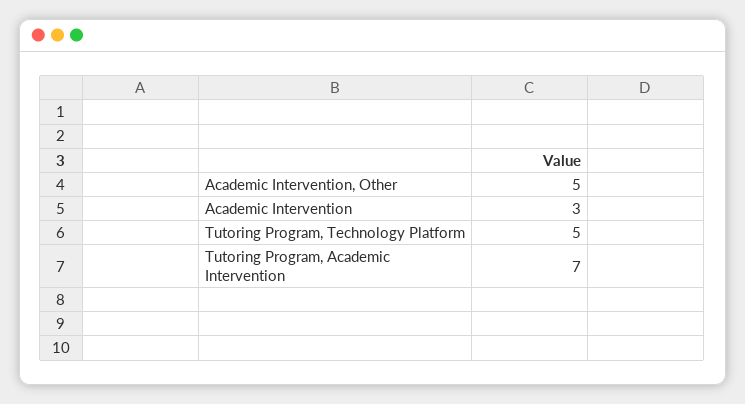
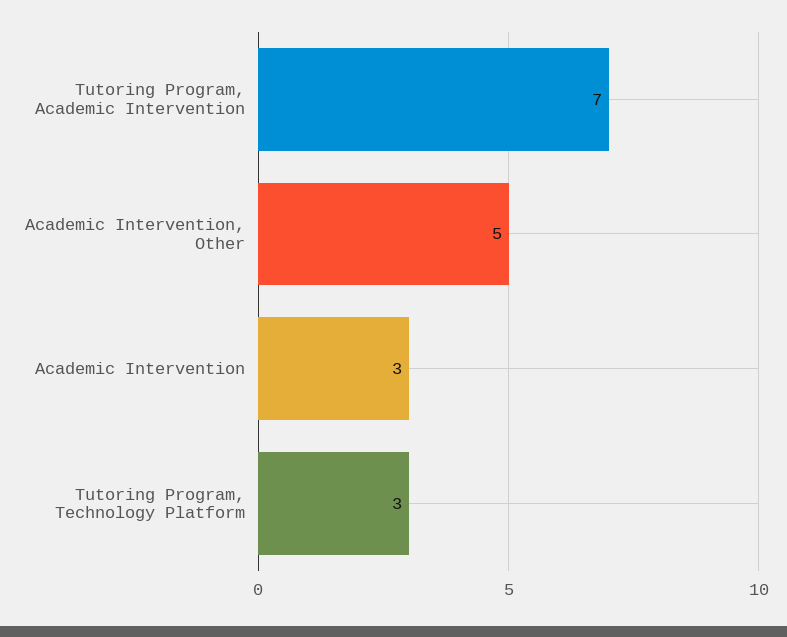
Tutoring Program, Technology Platform: 5 -> 3

